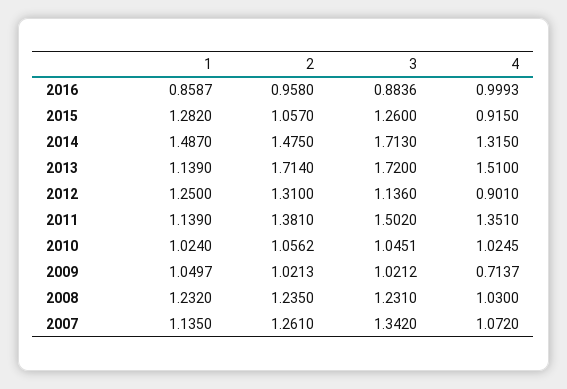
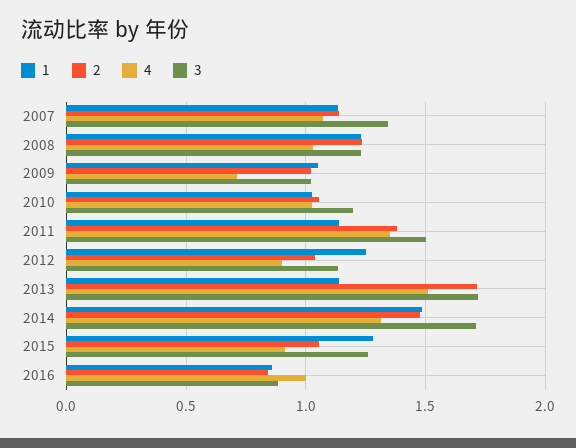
2, 2016: 0.958 -> 0.85
2, 2012: 1.31 -> 1.05
3, 2010: 1.0451 -> 1.2
2, 2007: 1.261 -> 1.15

